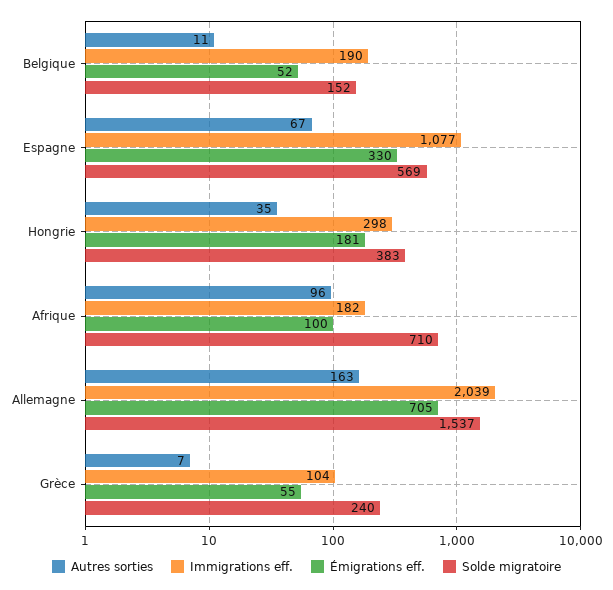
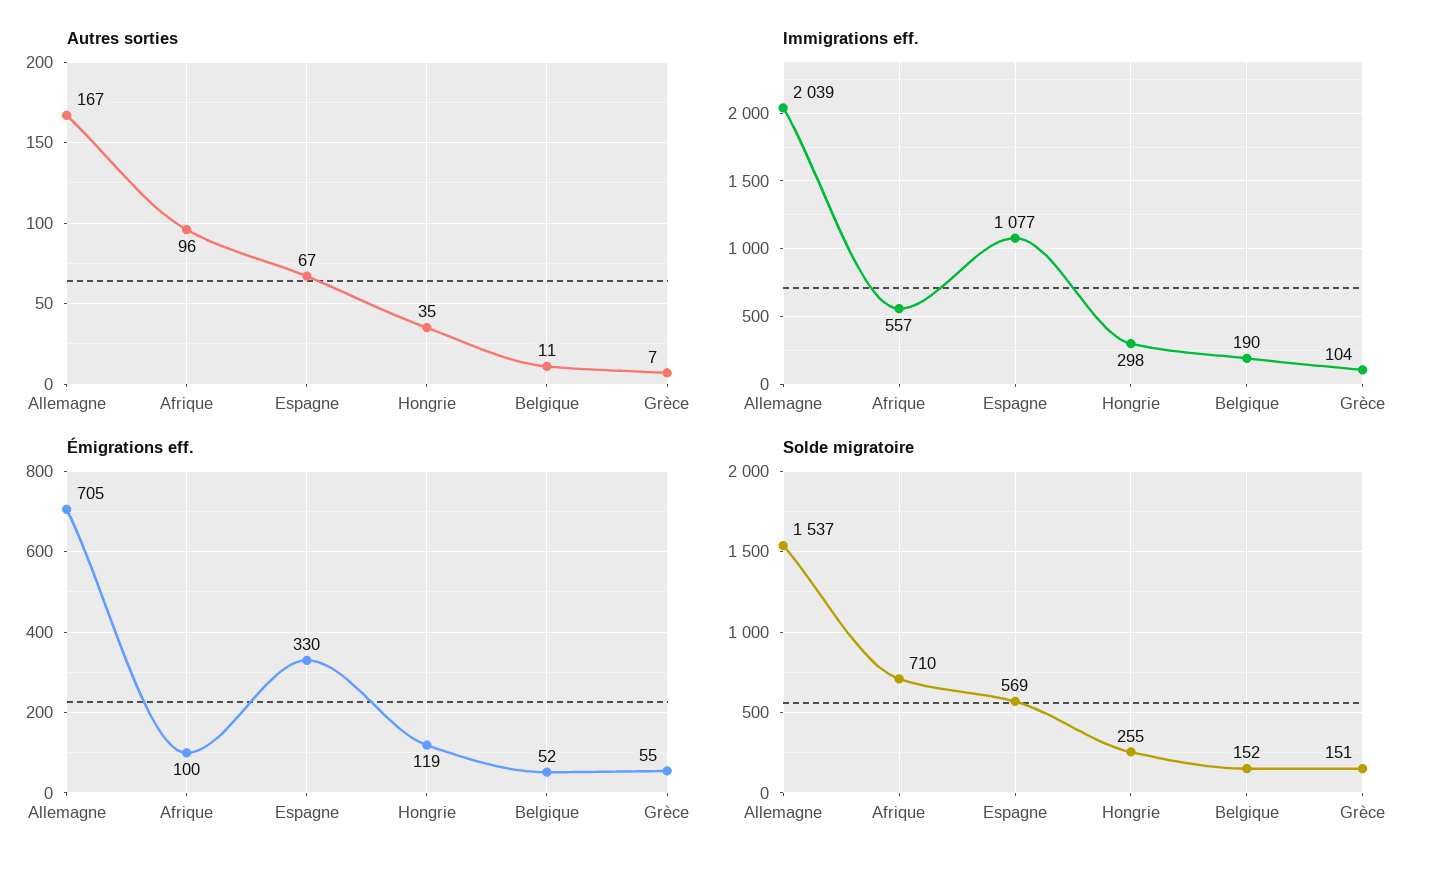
Émigrations eff., Hongrie: 181 -> 119
Solde migratoire, Hongrie: 383 -> 255
Immigrations eff., Afrique: 182 -> 557
Autres sorties, Allemagne: 163 -> 167
Solde migratoire, Grèce: 240 -> 151

